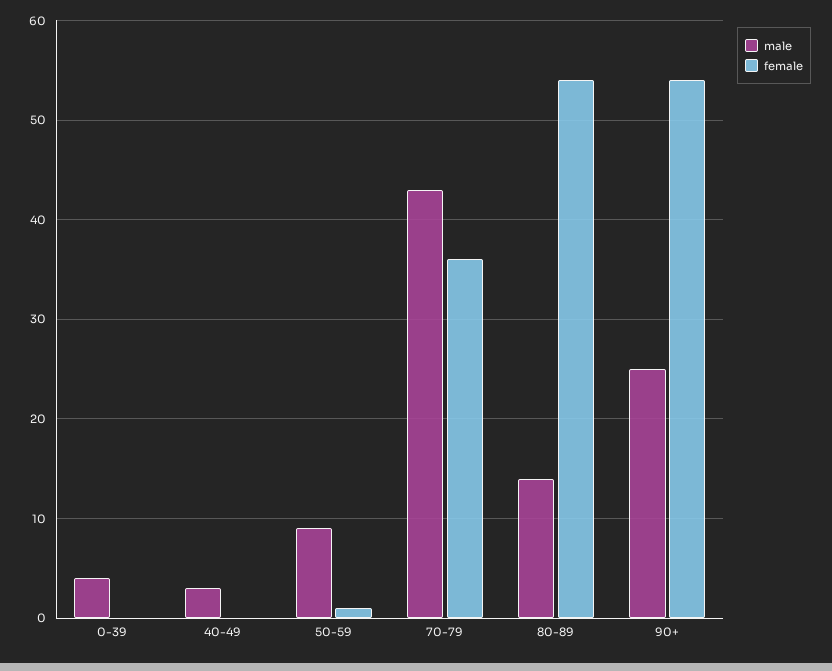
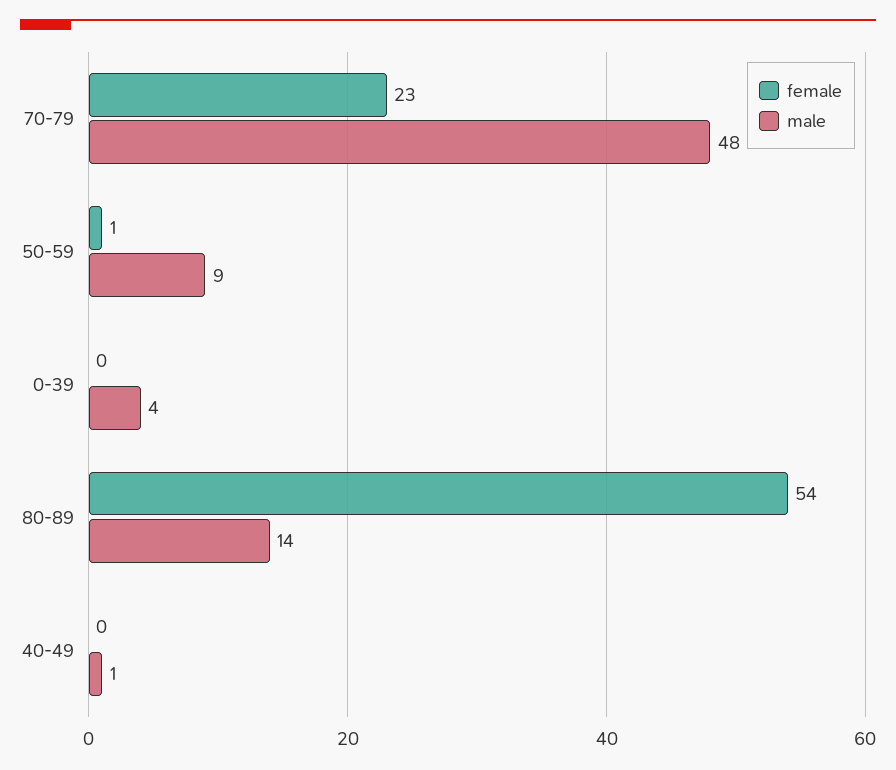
male, 40-49: 3 -> 1
male, 70-79: 43 -> 48
female, 70-79: 36 -> 23
male, 90+: 25 -> none
female, 90+: 54 -> none

